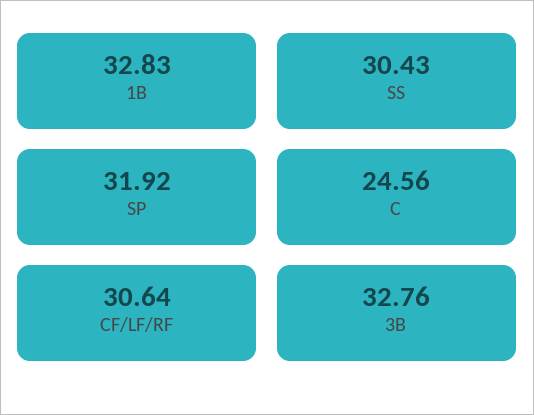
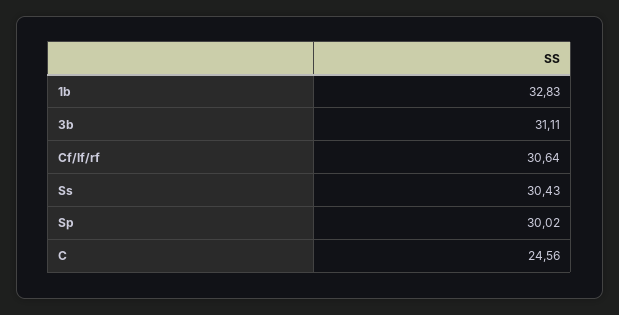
SP: 31.92 -> 30.02
3B: 32.76 -> 31.11

